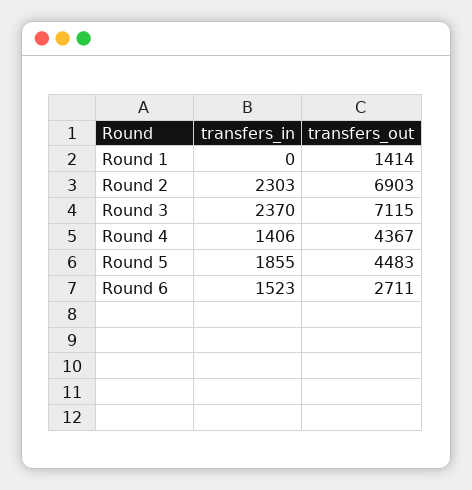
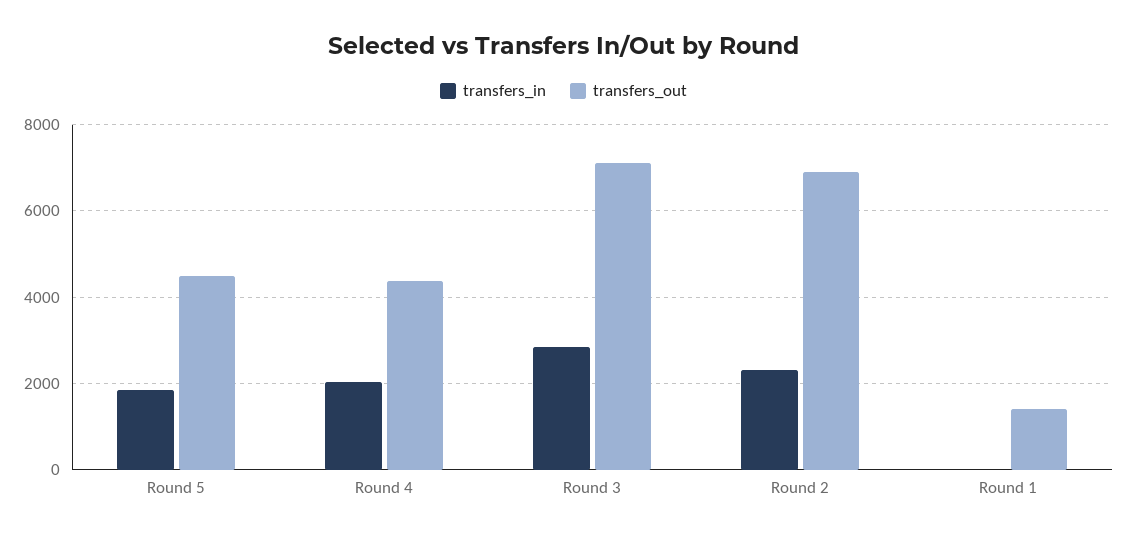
transfers_in, Round 3: 2370 -> 2800
transfers_in, Round 4: 1406 -> 2000
transfers_in, Round 6: 1523 -> none
transfers_out, Round 6: 2711 -> none

